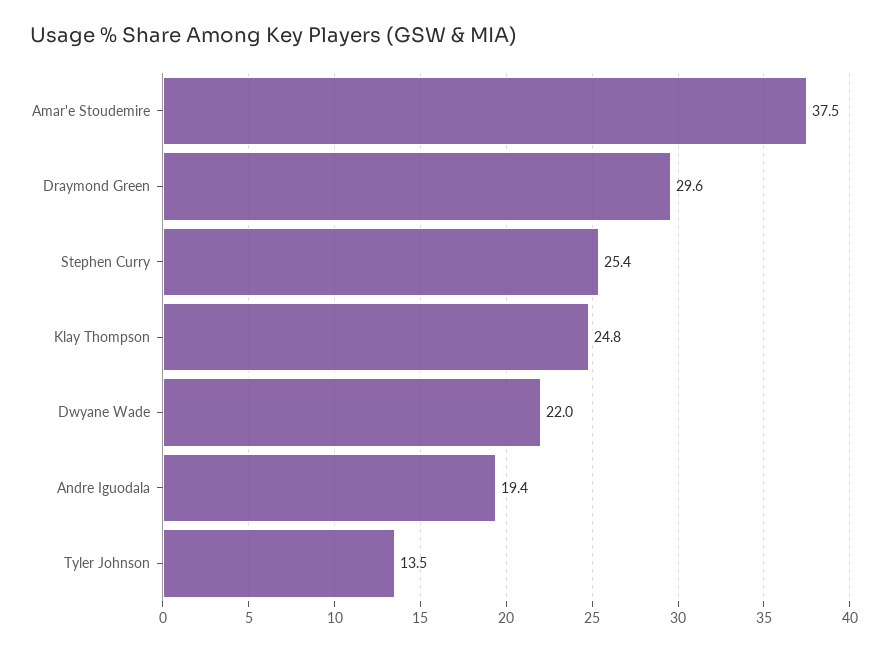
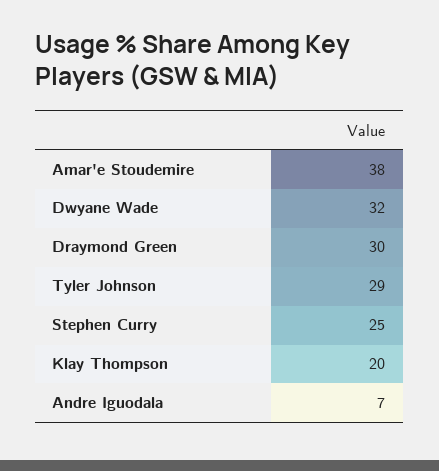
Klay Thompson: 24.8 -> 20
Dwyane Wade: 22 -> 32
Andre Iguodala: 19.4 -> 7
Tyler Johnson: 13.5 -> 29

